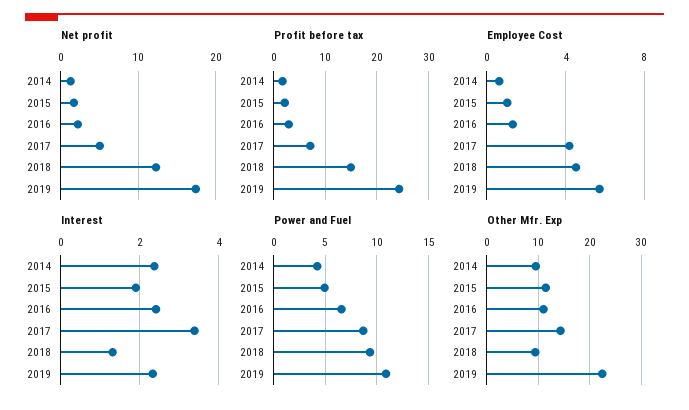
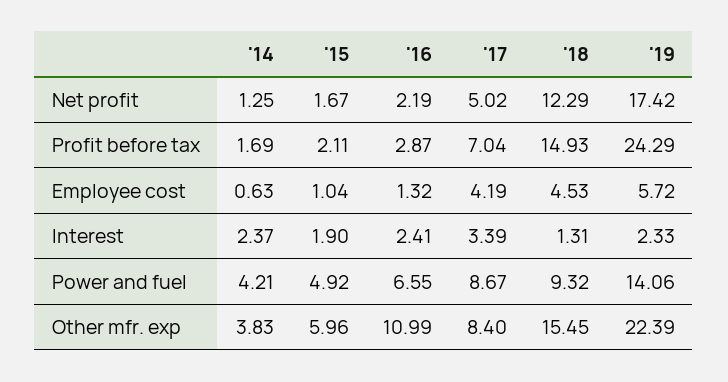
Power and Fuel, 2019: 11 -> 14.06
Other Mfr. Exp, 2014: 10 -> 3.83
Other Mfr. Exp, 2015: 12 -> 5.96
Other Mfr. Exp, 2017: 14 -> 8.4
Other Mfr. Exp, 2018: 10 -> 15.45

